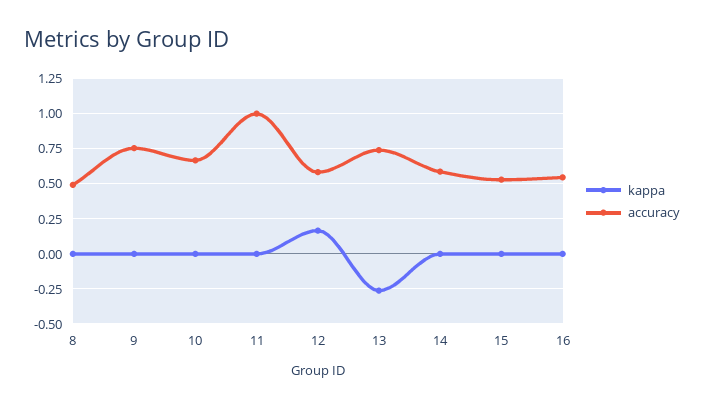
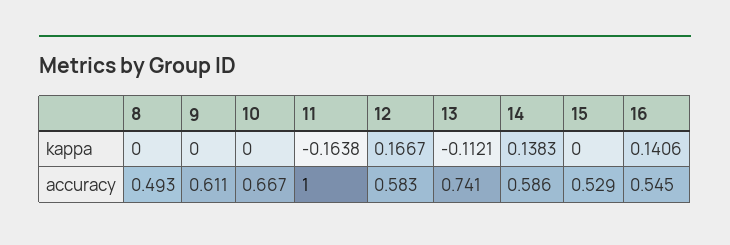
accuracy, 9: 0.75 -> 0.611
kappa, 11: 0 -> -0.1638
kappa, 13: -0.25 -> -0.1121
kappa, 14: 0 -> 0.1383
kappa, 16: 0 -> 0.1406

